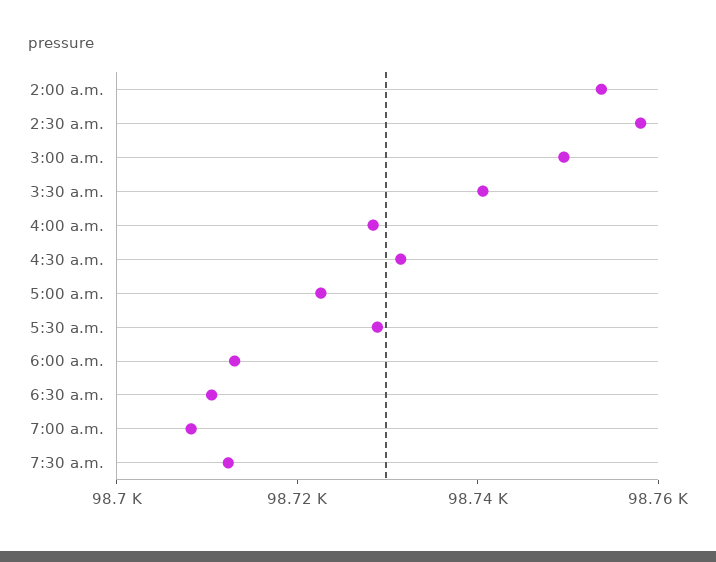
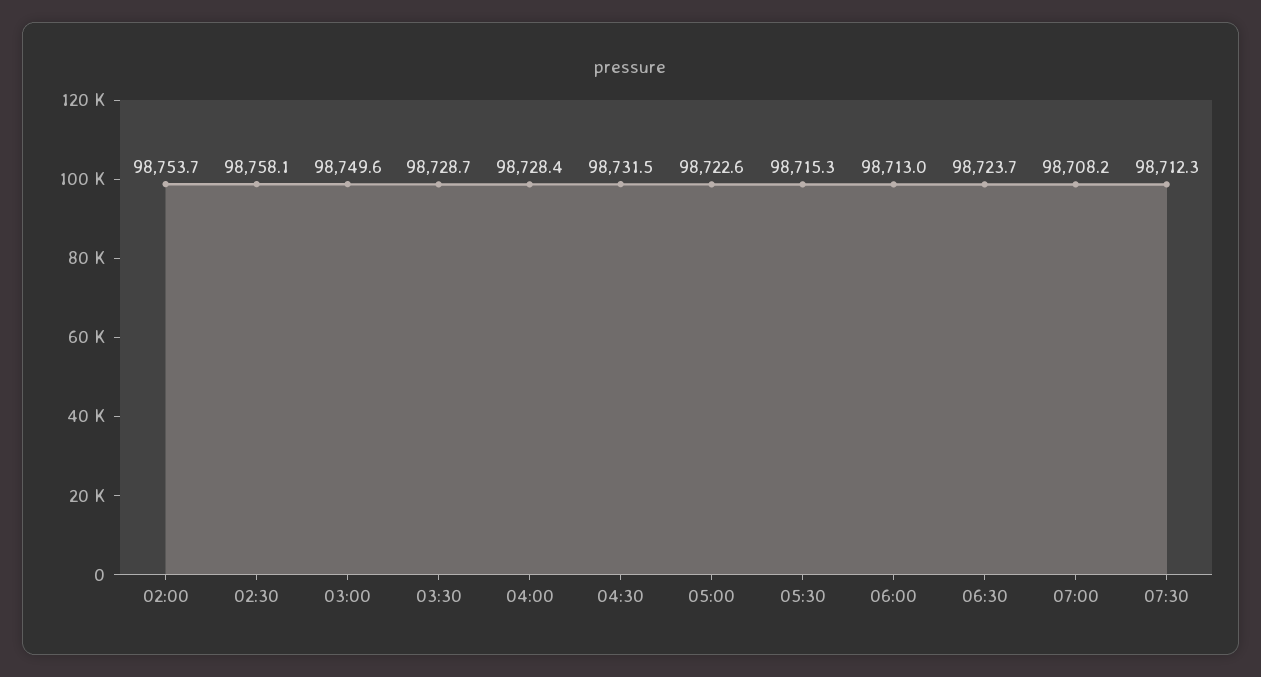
3:30 a.m.: 98740 -> 98728.7
5:30 a.m.: 98730 -> 98715.3
6:30 a.m.: 98710 -> 98723.7

